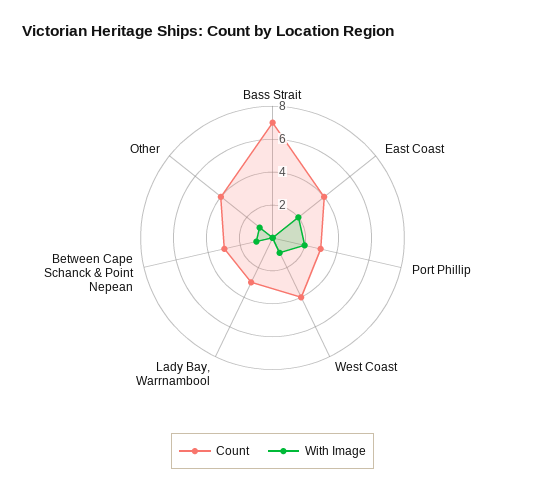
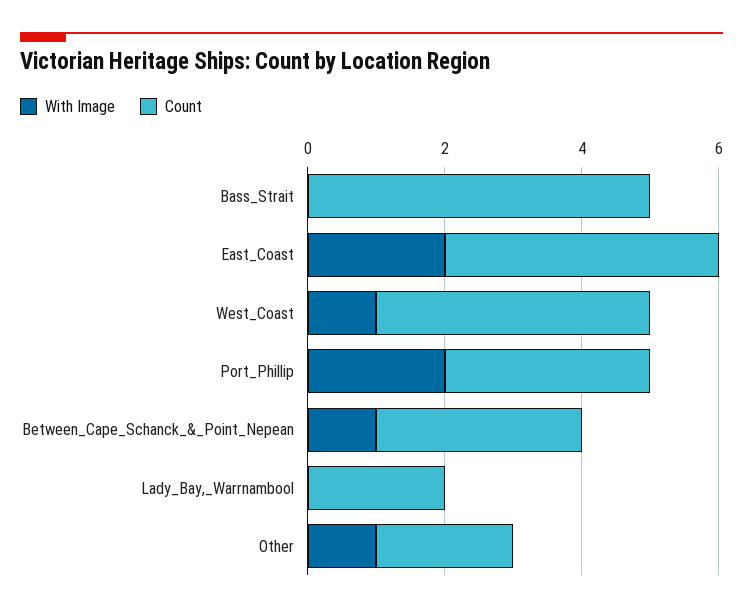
Count, Bass Strait: 7 -> 5
Count, Lady Bay, Warrnambool: 3 -> 2
Count, Other: 4 -> 2

